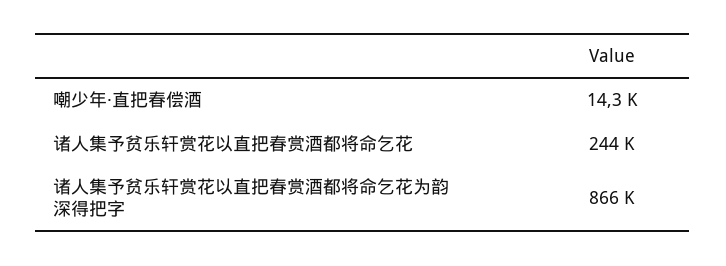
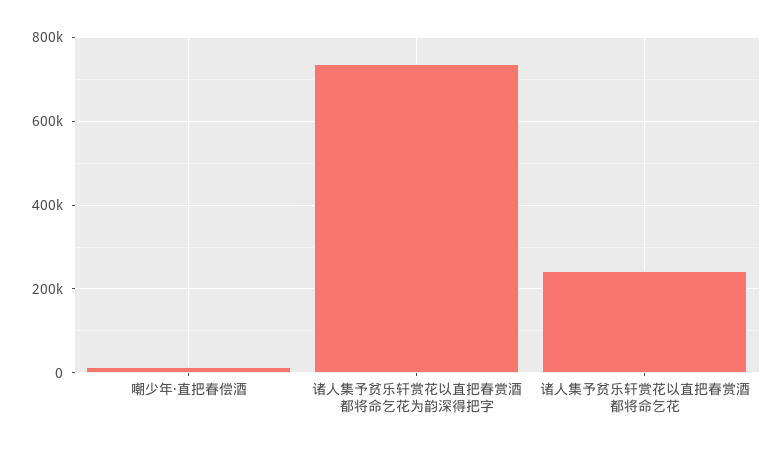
诸人集予贫乐轩赏花以直把春赏酒都将命乞花为韵深得把字: 866000 -> 740000

